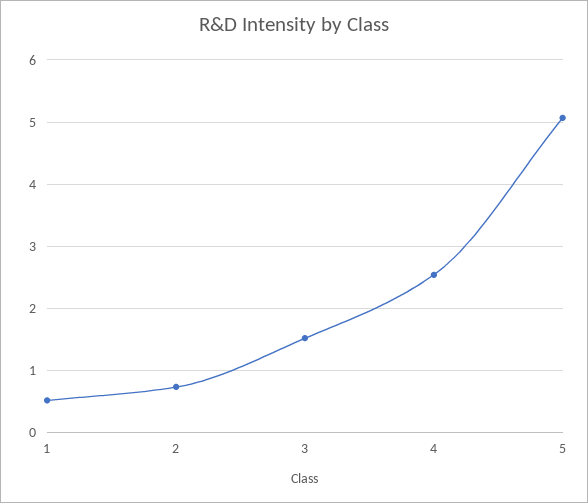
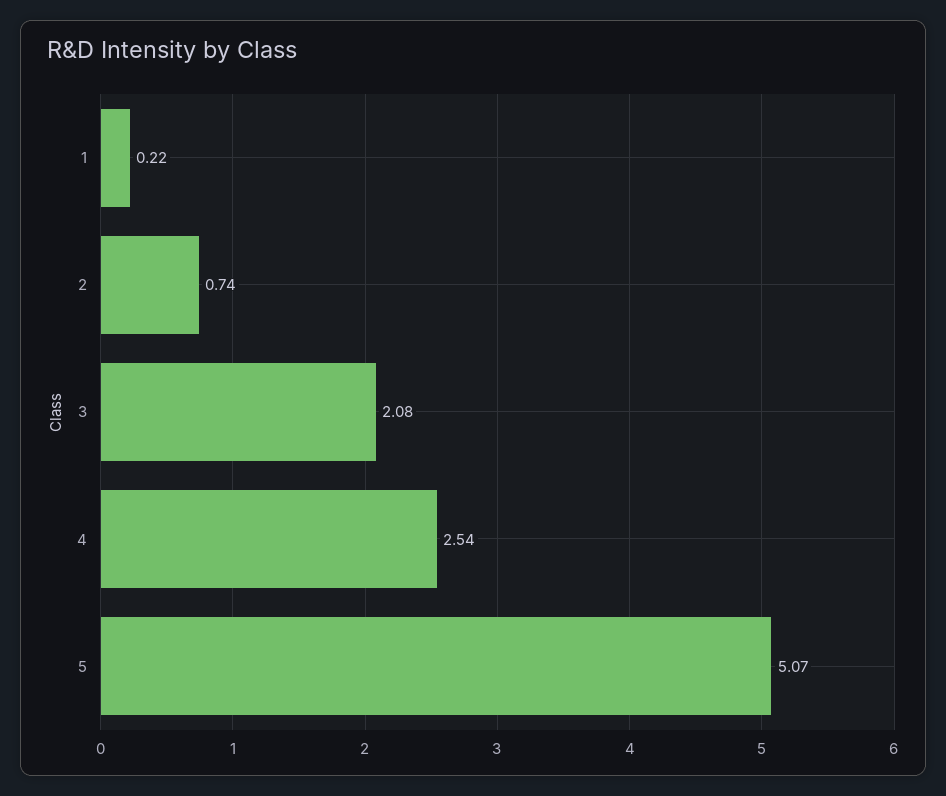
1: 0.5 -> 0.22
3: 1.5 -> 2.08

